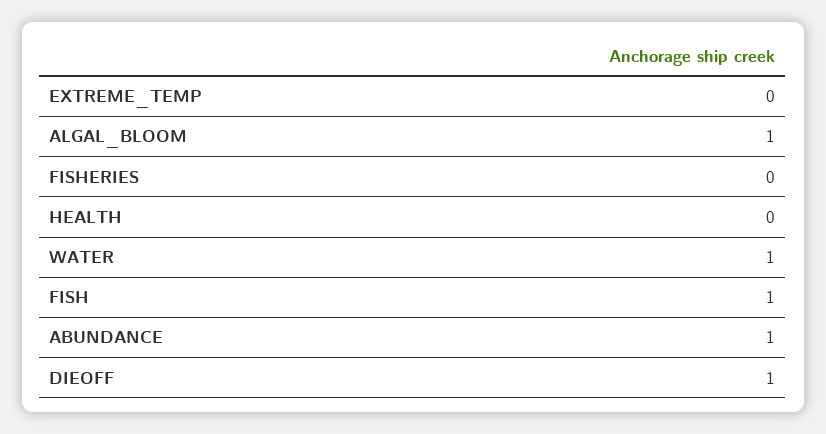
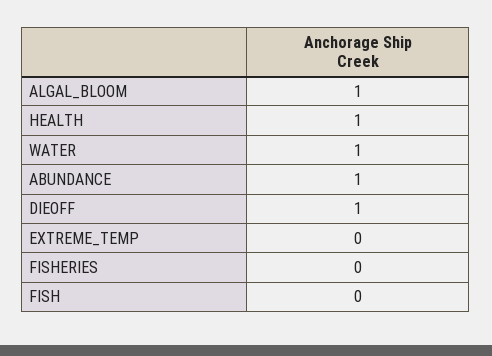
HEALTH: 0 -> 1
FISH: 1 -> 0

